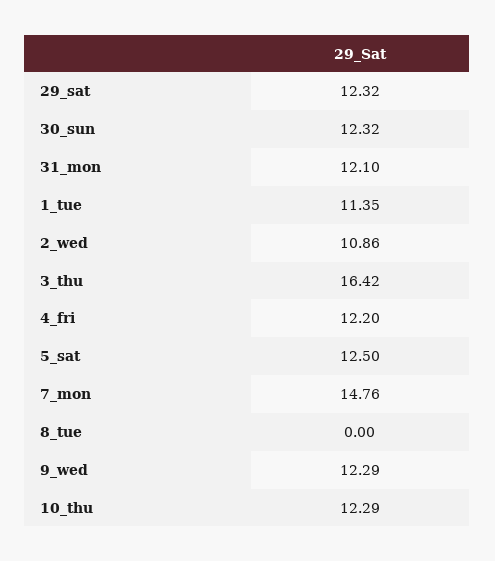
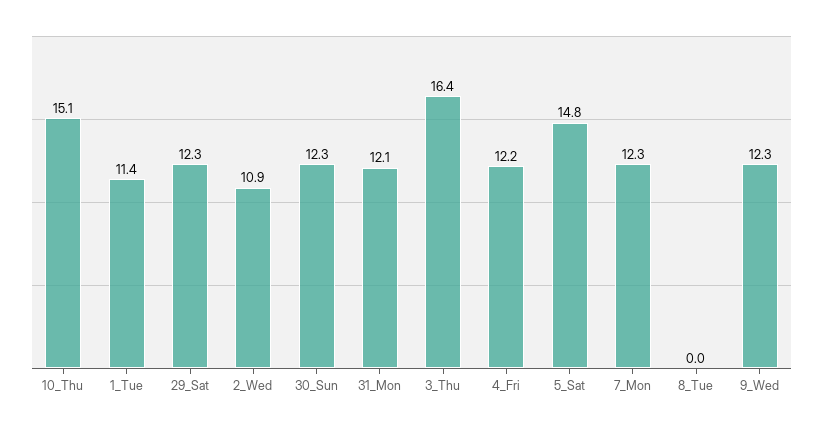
5_sat: 12.5 -> 14.8
7_mon: 14.76 -> 12.3
10_thu: 12.29 -> 15.1

